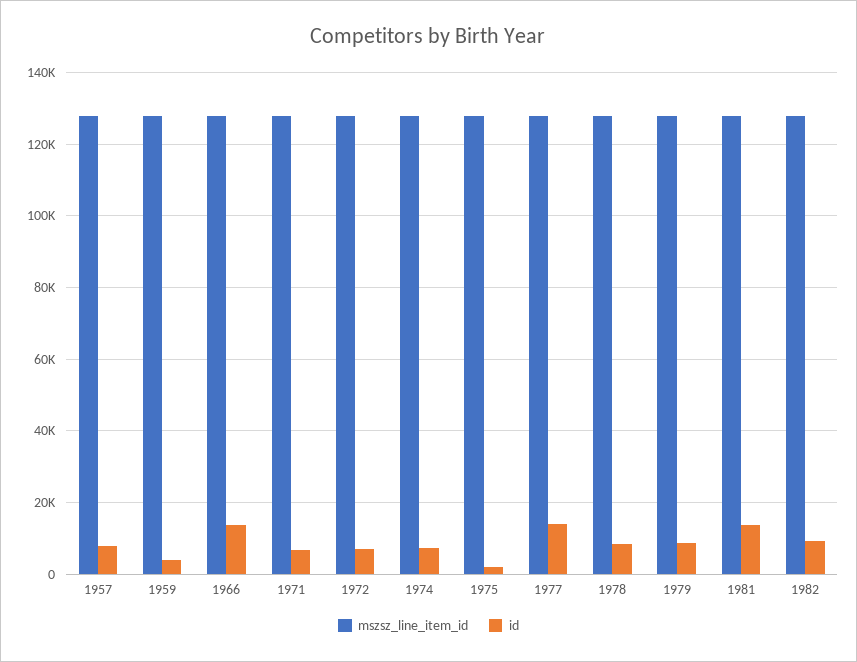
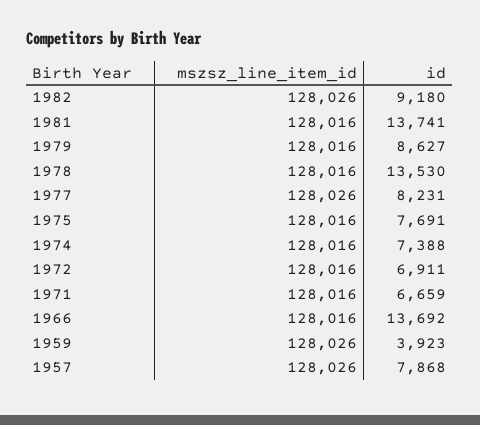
id, 1975: 2000 -> 7691
id, 1977: 14000 -> 8231
id, 1978: 8000 -> 13530

